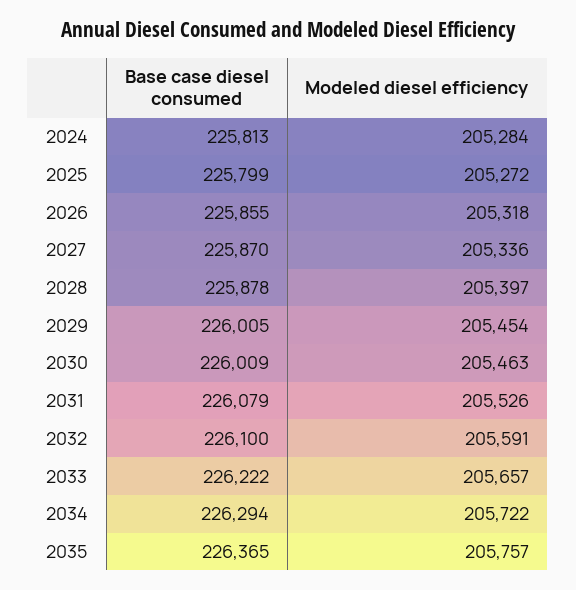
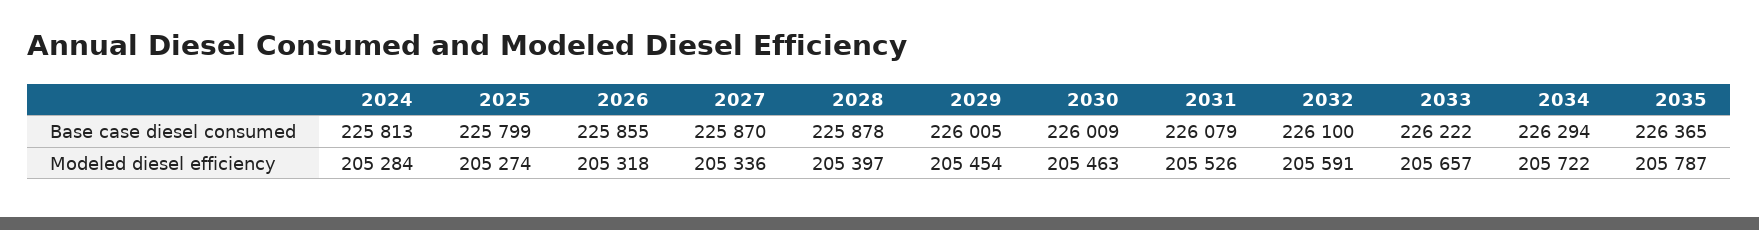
Modeled diesel efficiency, 2025: 205272 -> 205274
Modeled diesel efficiency, 2035: 205757 -> 205787

